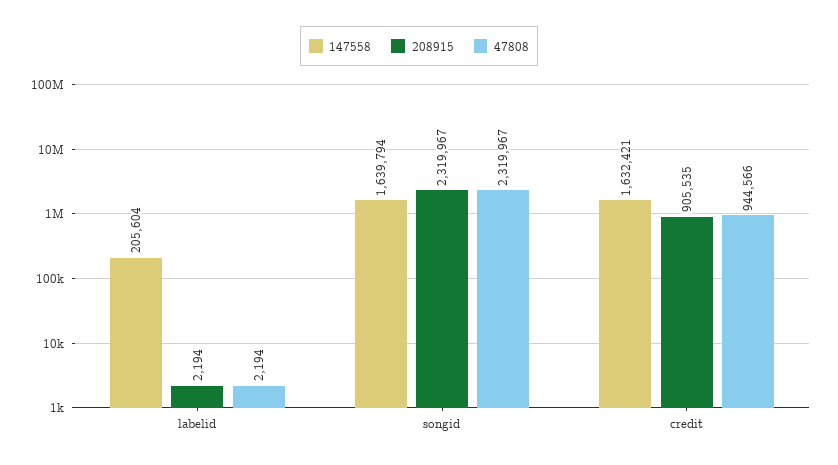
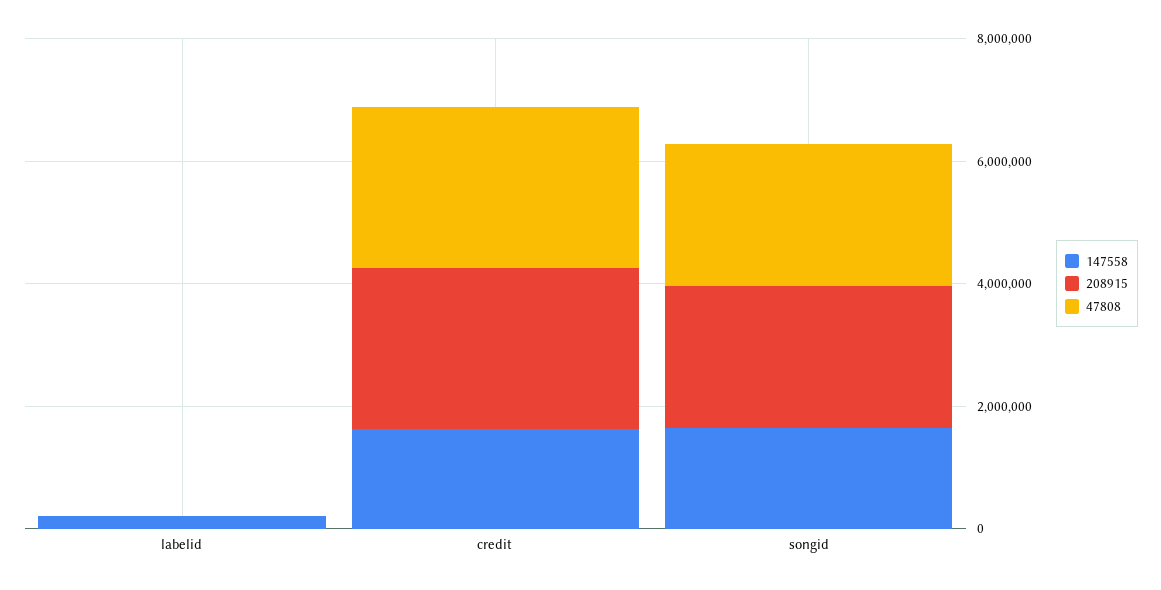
208915, credit: 905535 -> 2500000
47808, credit: 944566 -> 2500000

